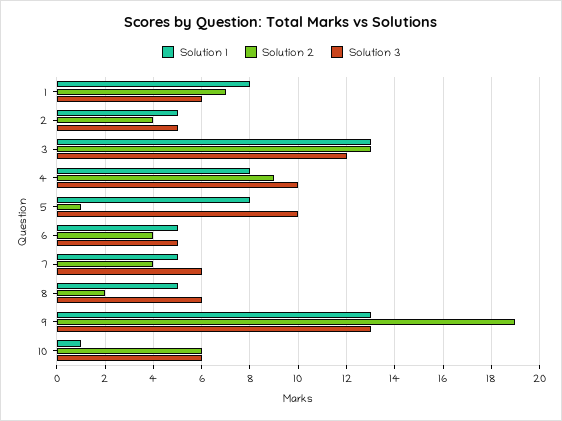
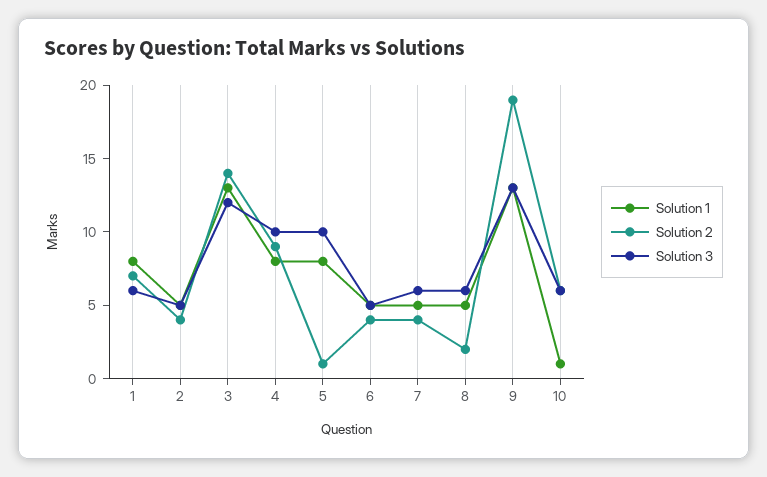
Solution 2, 3: 13 -> 14

